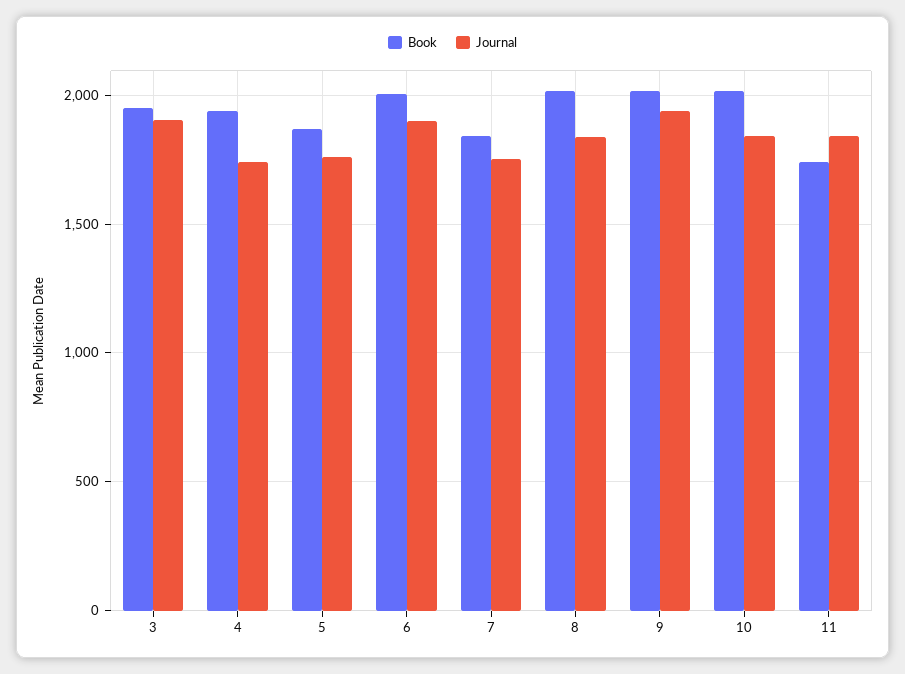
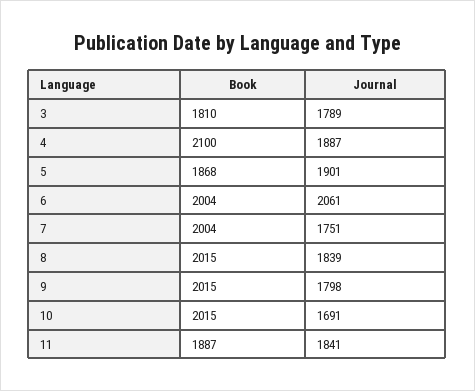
Book, 3: 1950 -> 1810
Journal, 3: 1900 -> 1789
Book, 4: 1950 -> 2100
Journal, 4: 1750 -> 1887
Journal, 5: 1750 -> 1901
Journal, 6: 1900 -> 2061
Book, 7: 1850 -> 2004
Journal, 9: 1950 -> 1798
Journal, 10: 1850 -> 1691
Book, 11: 1750 -> 1887

